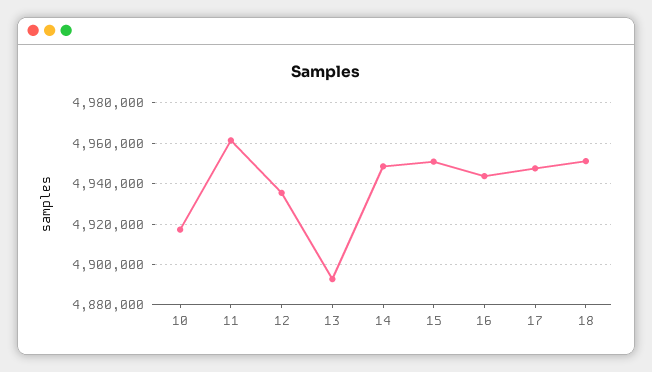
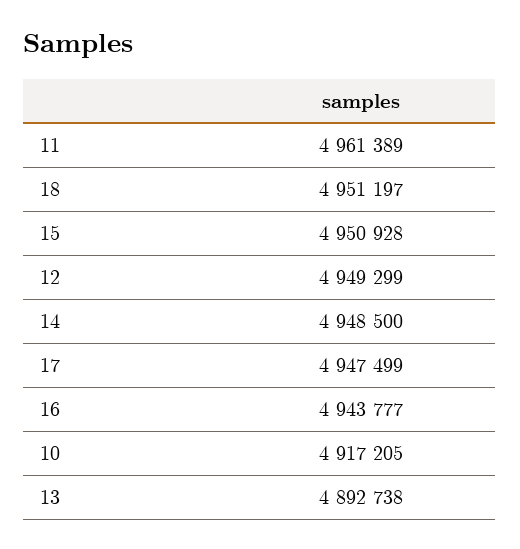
12: 4935000 -> 4949299

